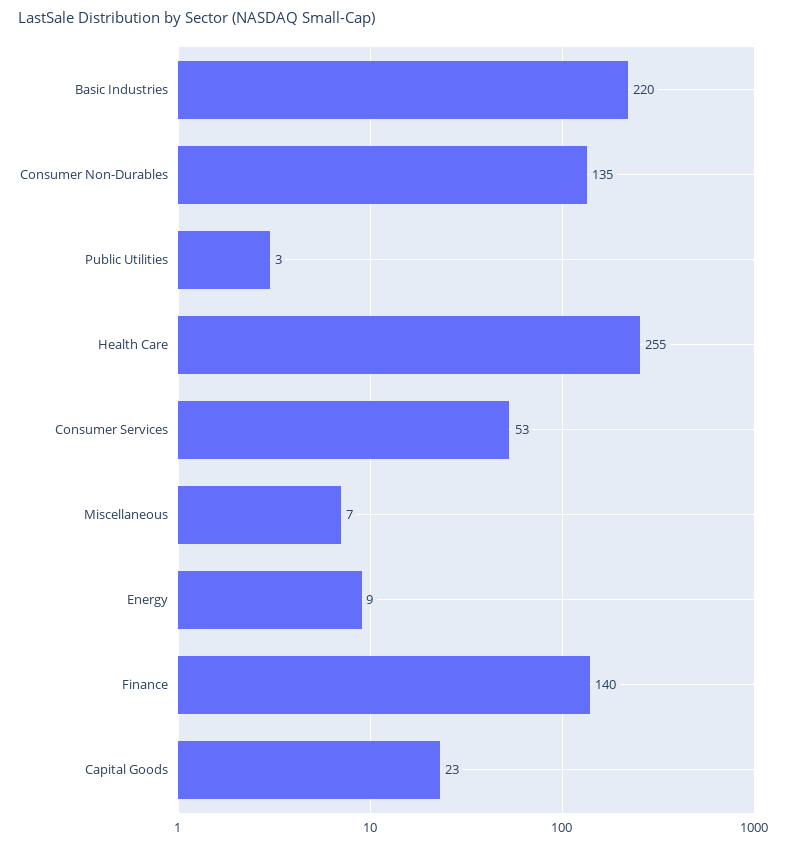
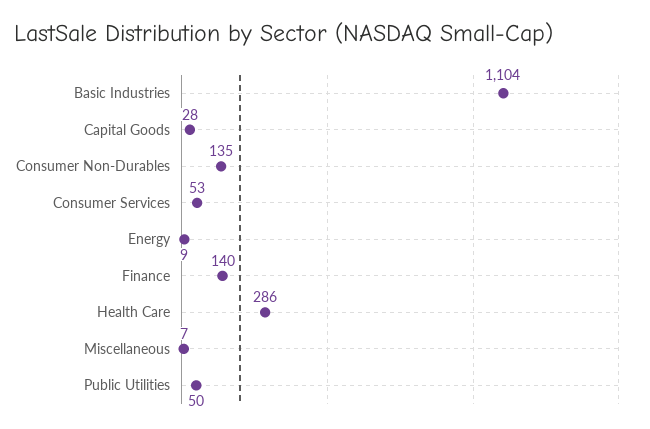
Basic Industries: 220 -> 1104
Public Utilities: 3 -> 50
Health Care: 255 -> 286
Capital Goods: 23 -> 28

